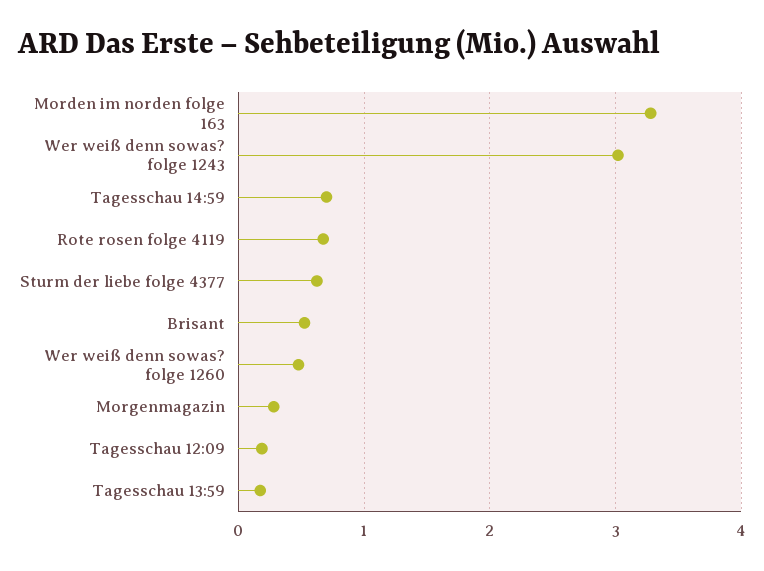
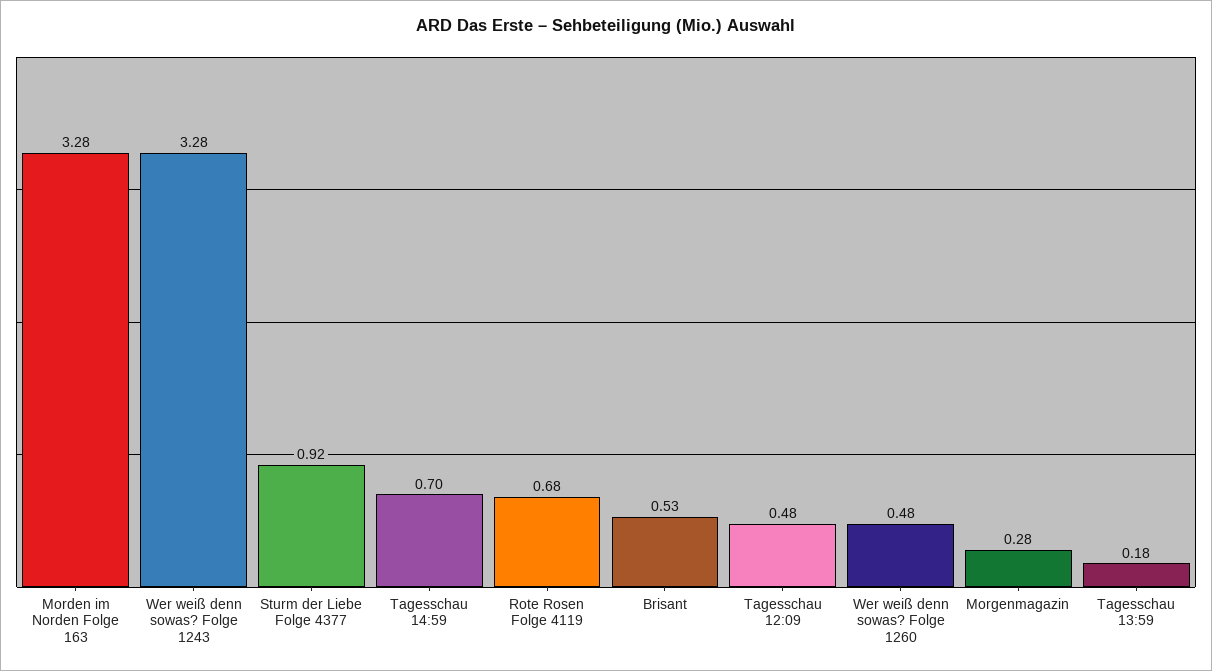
Wer weiß denn sowas? folge 1243: 3 -> 3.28
Sturm der liebe folge 4377: 0.6 -> 0.92
Tagesschau 12:09: 0.2 -> 0.48

